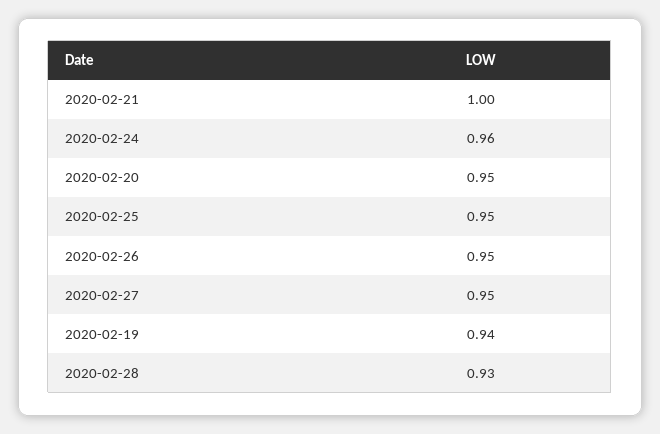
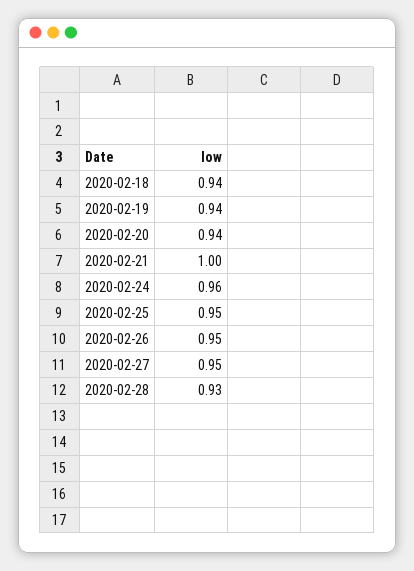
2020-02-20: 0.95 -> 0.94
2020-02-18: none -> 0.94

